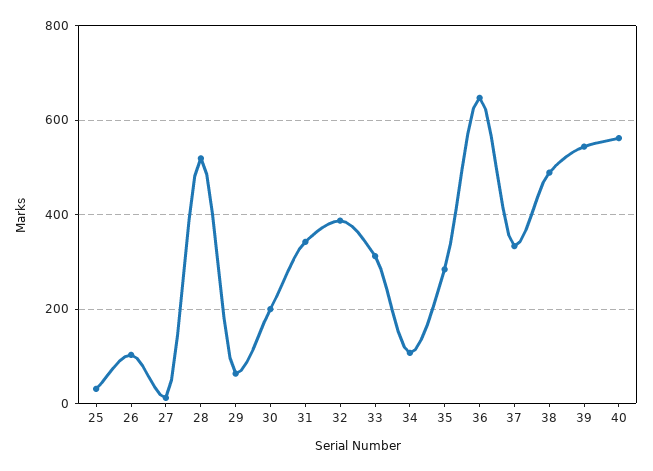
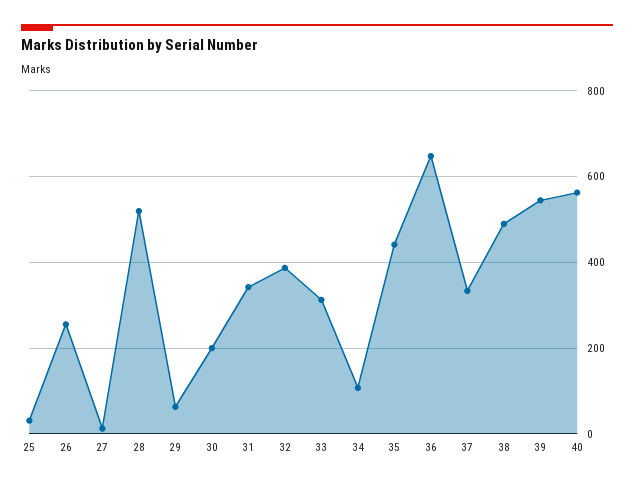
26: 100 -> 260
35: 280 -> 440

